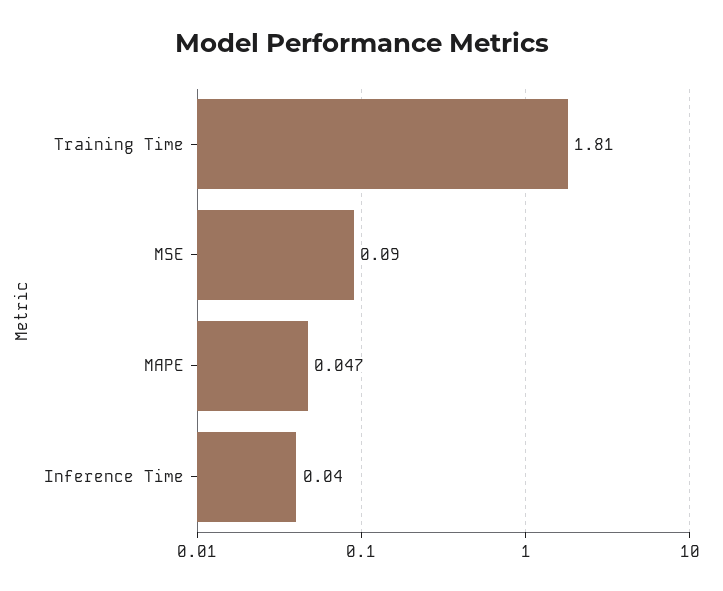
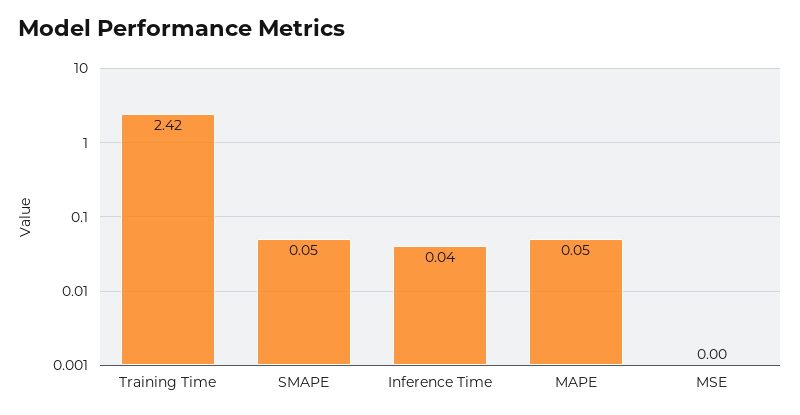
Training Time: 1.81 -> 2.42
MSE: 0.09 -> 0
SMAPE: none -> 0.05

